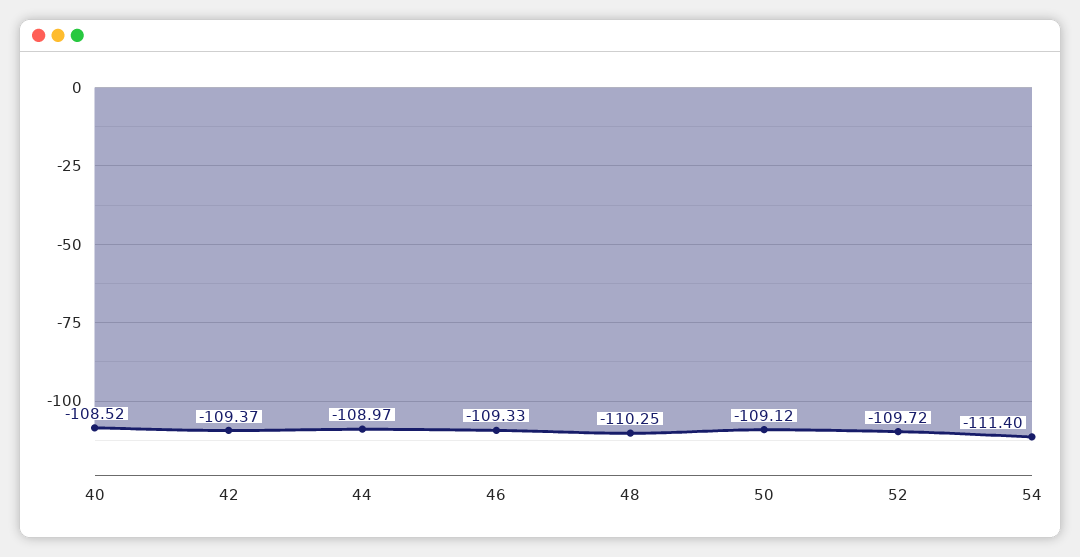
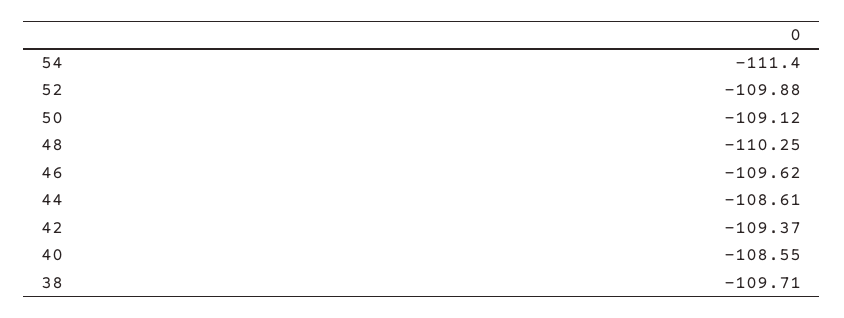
40: -108.52 -> -108.55
44: -108.97 -> -108.61
46: -109.33 -> -109.62
52: -109.72 -> -109.88
38: none -> -109.71

